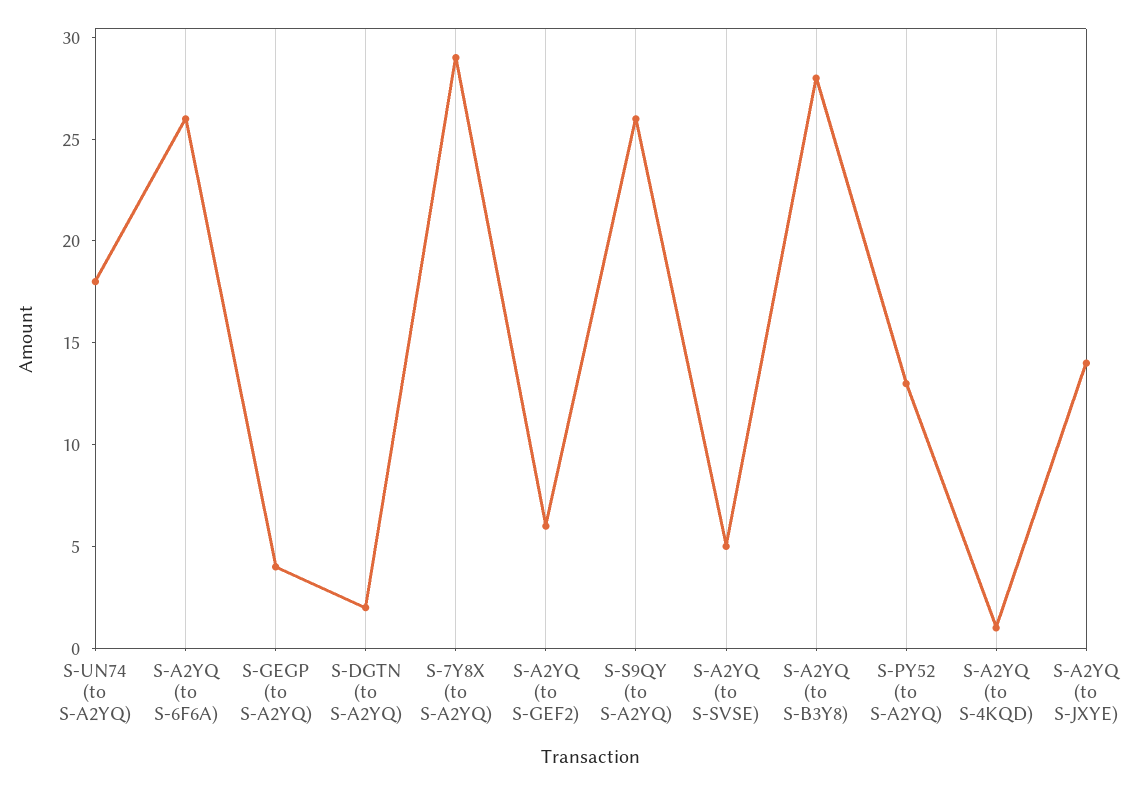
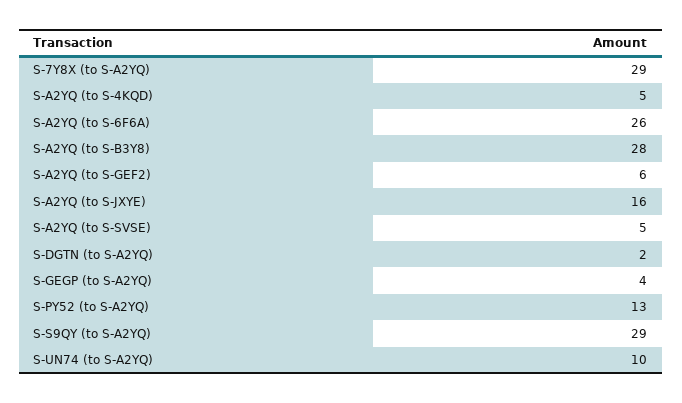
S-UN74 (to S-A2YQ): 18 -> 10
S-S9QY (to S-A2YQ): 26 -> 29
S-A2YQ (to S-4KQD): 1 -> 5
S-A2YQ (to S-JXYE): 14 -> 16

